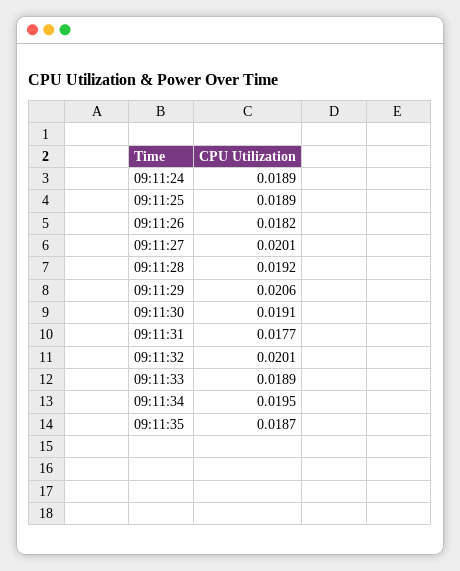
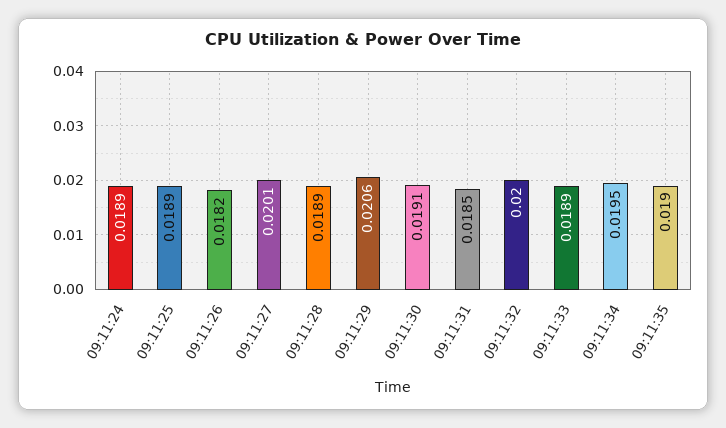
09:11:28: 0.0192 -> 0.0189
09:11:31: 0.0177 -> 0.0185
09:11:32: 0.0201 -> 0.02
09:11:35: 0.0187 -> 0.019

